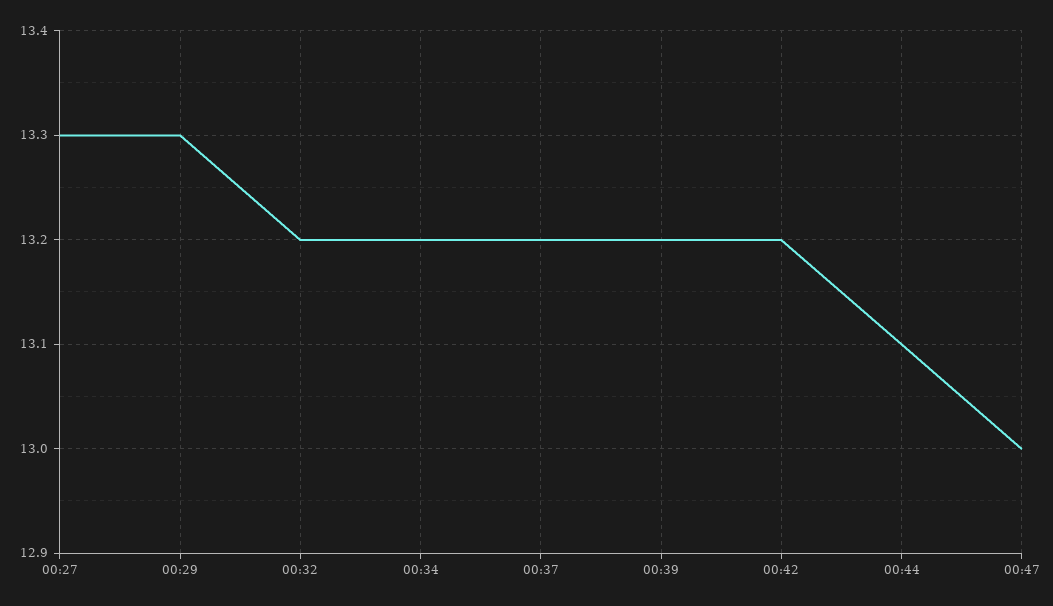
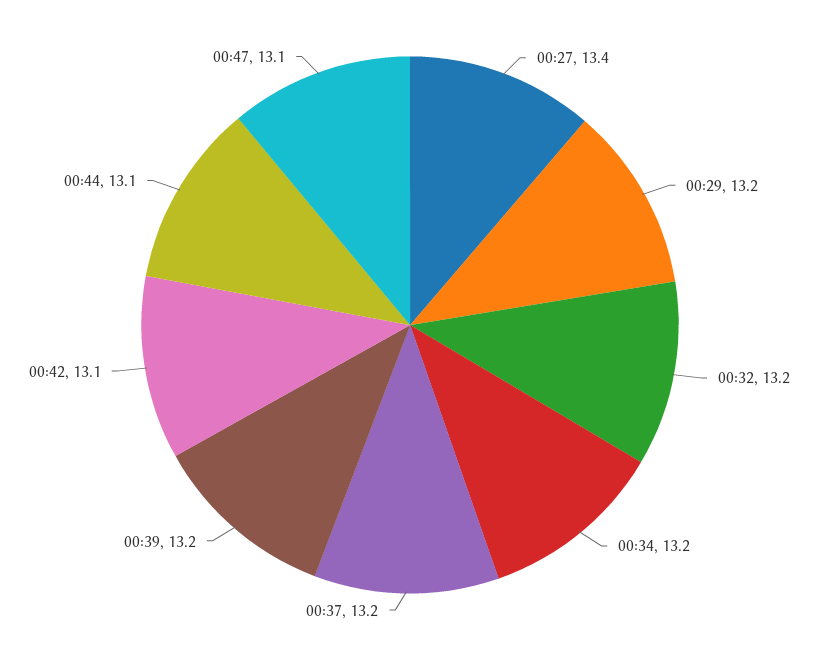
00:27: 13.3 -> 13.4
00:29: 13.3 -> 13.2
00:42: 13.2 -> 13.1
00:47: 13 -> 13.1

